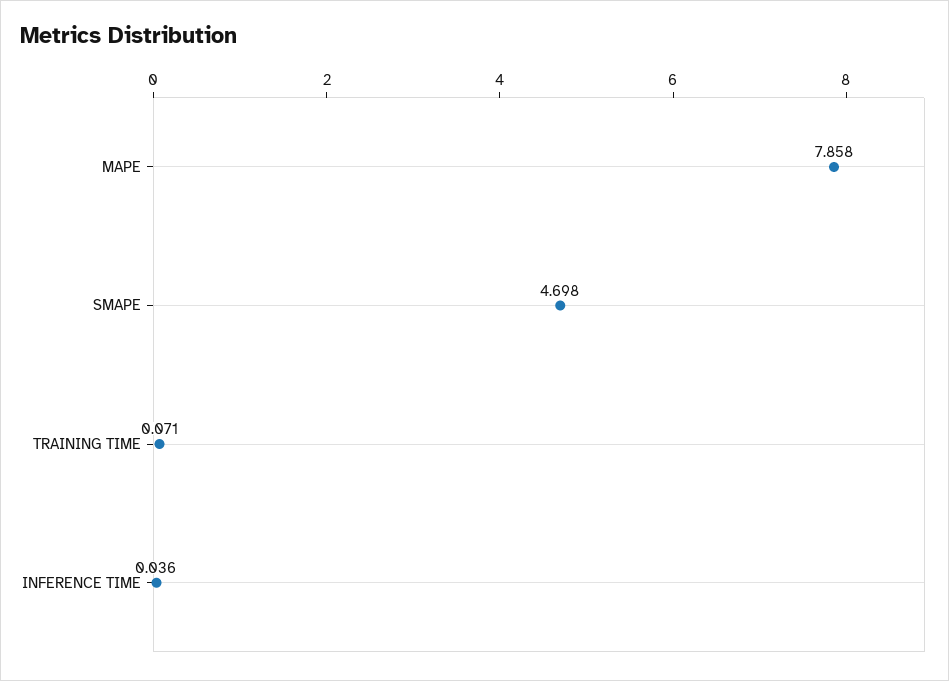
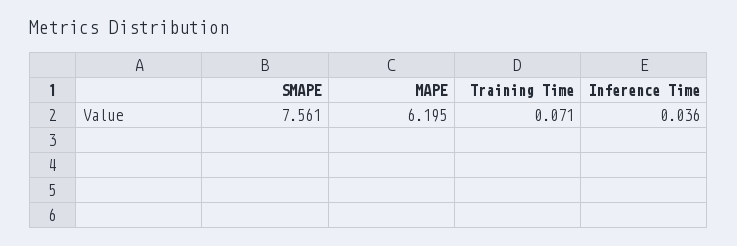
MAPE: 7.858 -> 6.195
SMAPE: 4.698 -> 7.561

